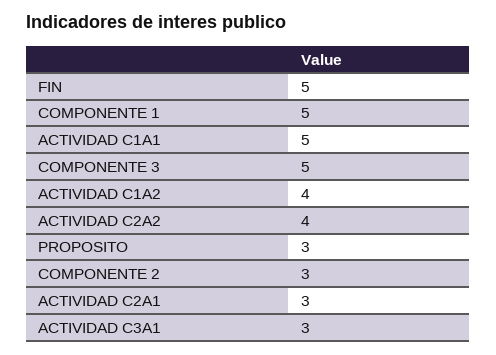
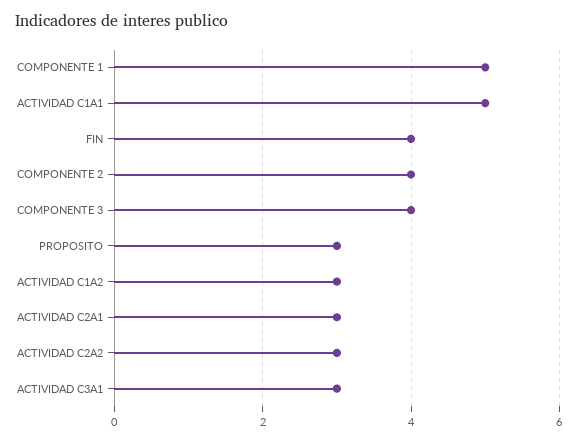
FIN: 5 -> 4
COMPONENTE 3: 5 -> 4
ACTIVIDAD C1A2: 4 -> 3
ACTIVIDAD C2A2: 4 -> 3
COMPONENTE 2: 3 -> 4

